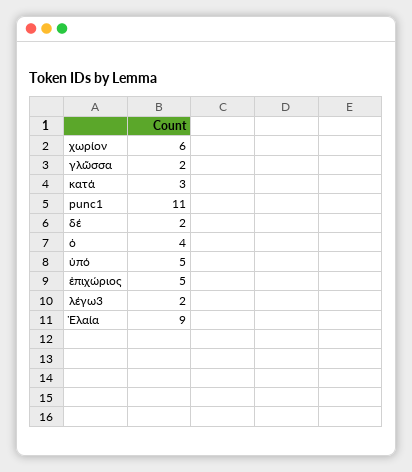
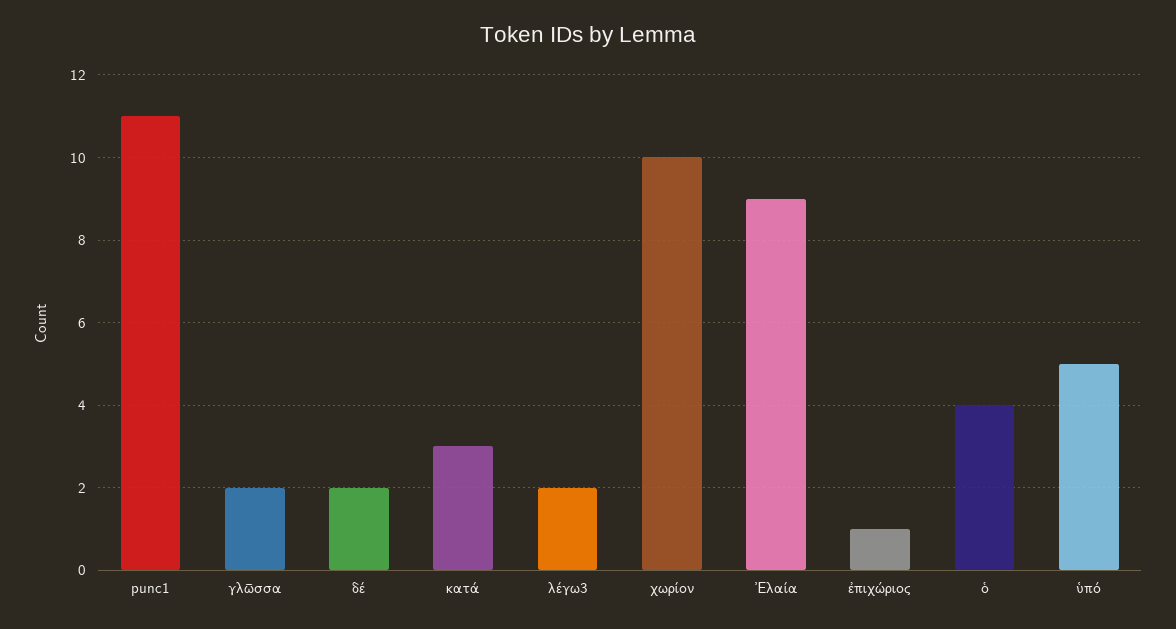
χωρίον: 6 -> 10
ἐπιχώριος: 5 -> 1

